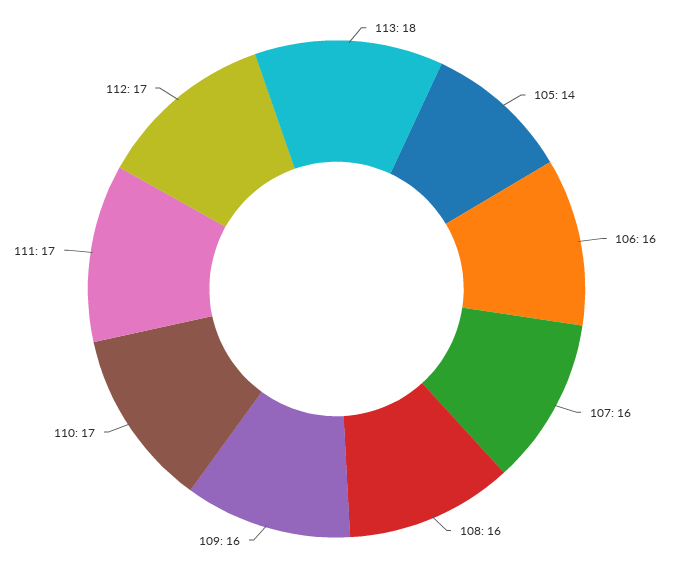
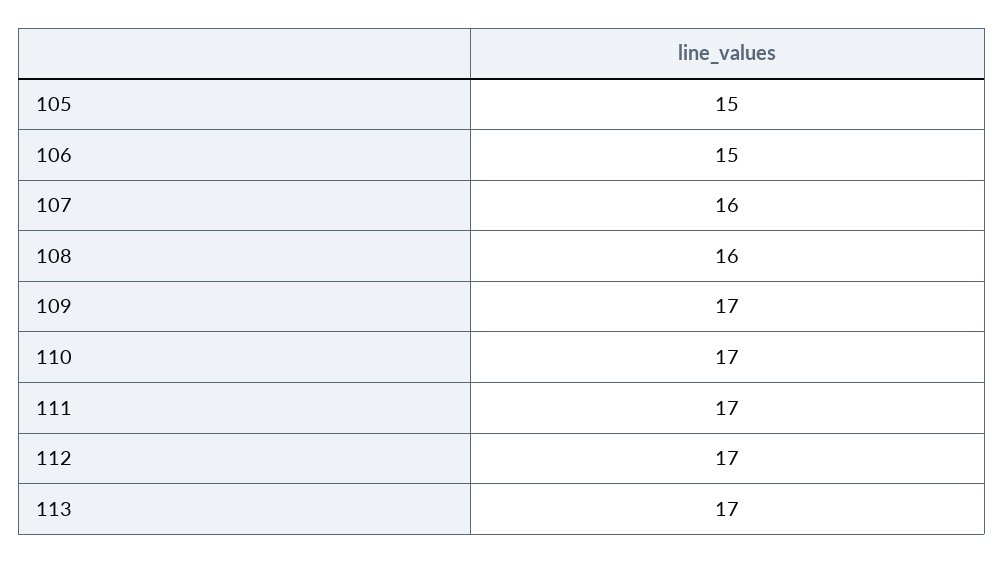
113: 18 -> 17
105: 14 -> 15
106: 16 -> 15
109: 16 -> 17

